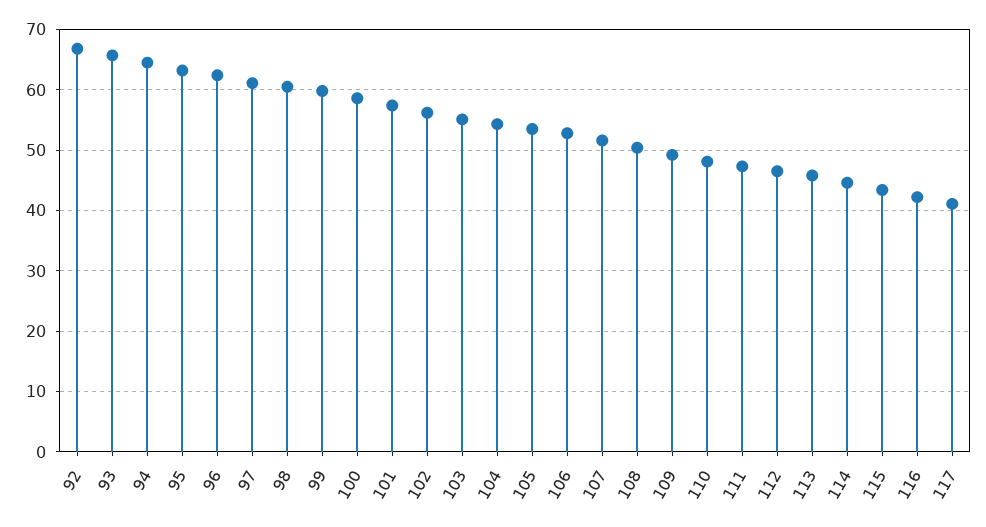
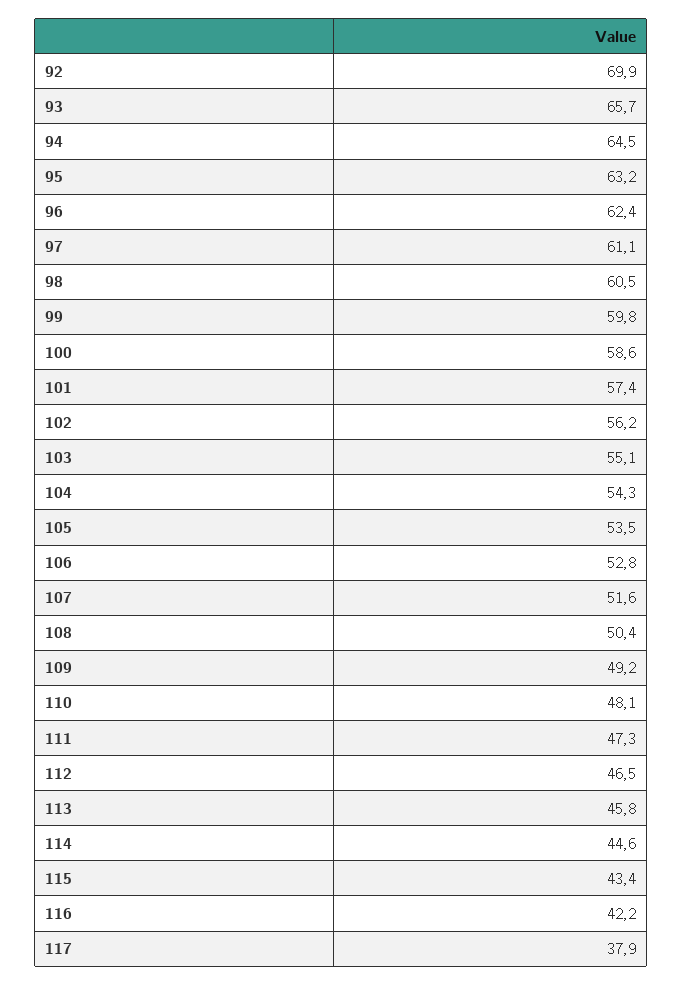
92: 67 -> 69.9
117: 41 -> 37.9

